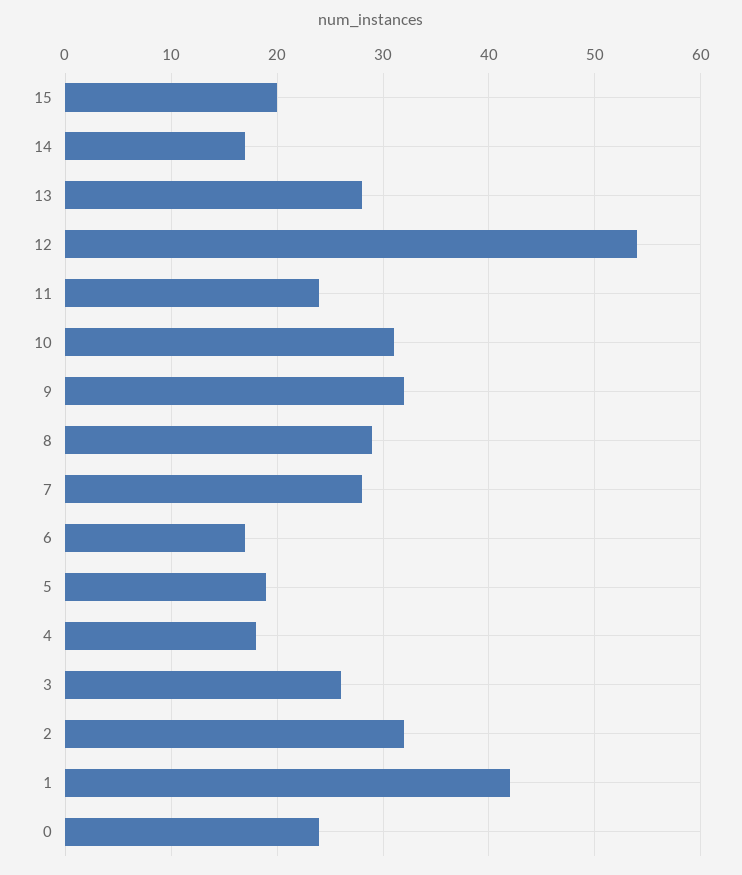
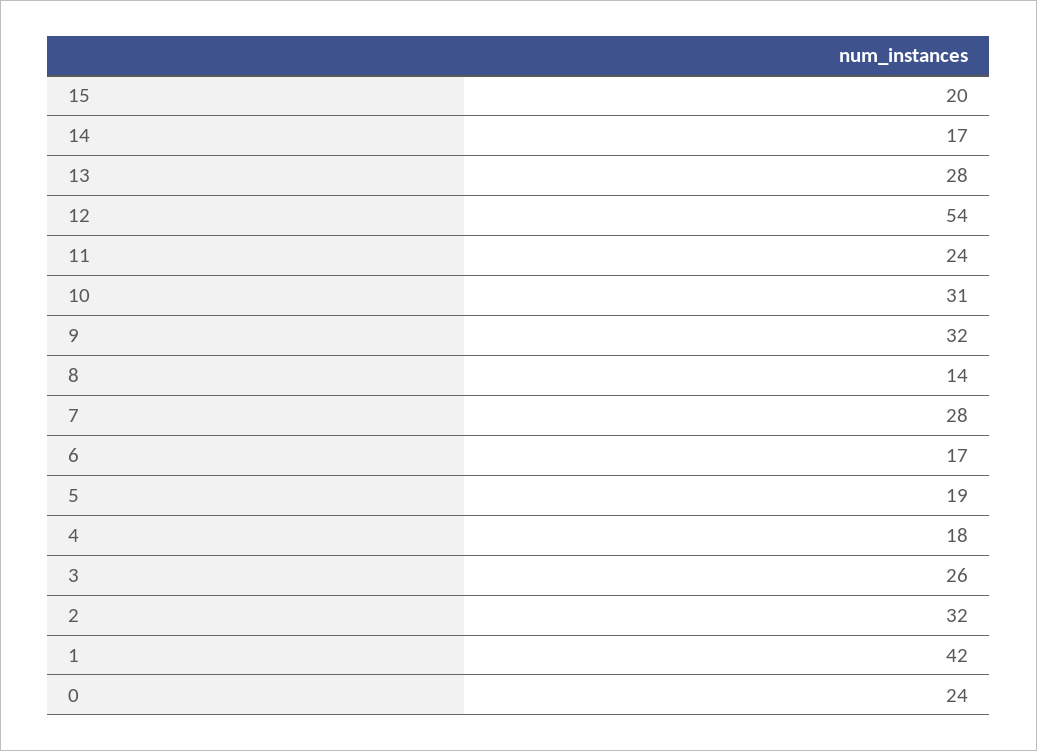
8: 29 -> 14

